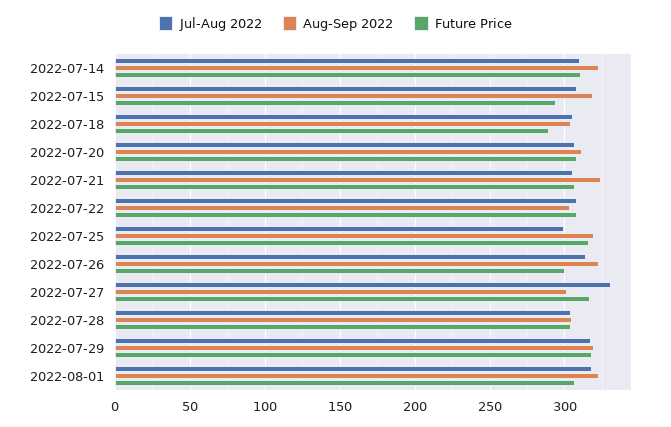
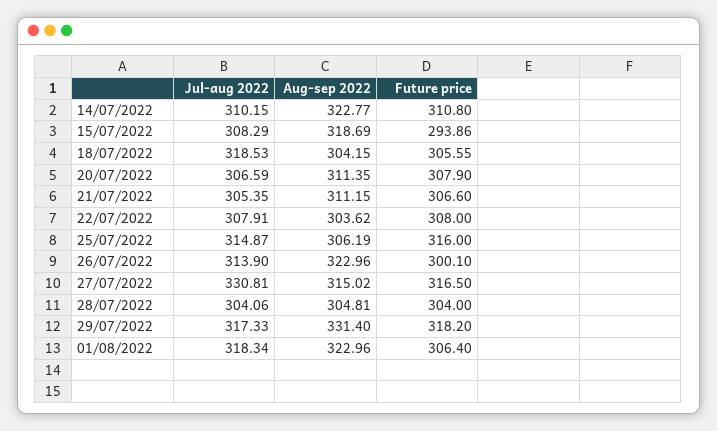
Jul-Aug 2022, 2022-07-18: 305 -> 318.53
Future Price, 2022-07-18: 290 -> 305.55
Aug-Sep 2022, 2022-07-21: 325 -> 311.15
Jul-Aug 2022, 2022-07-25: 300 -> 314.87
Aug-Sep 2022, 2022-07-25: 320 -> 306.19
Aug-Sep 2022, 2022-07-27: 300 -> 315.02
Aug-Sep 2022, 2022-07-29: 320 -> 331.4

